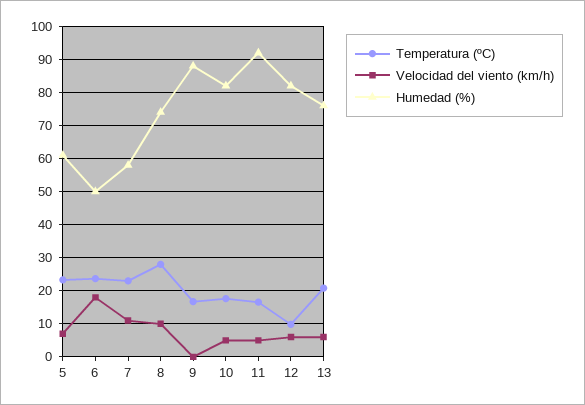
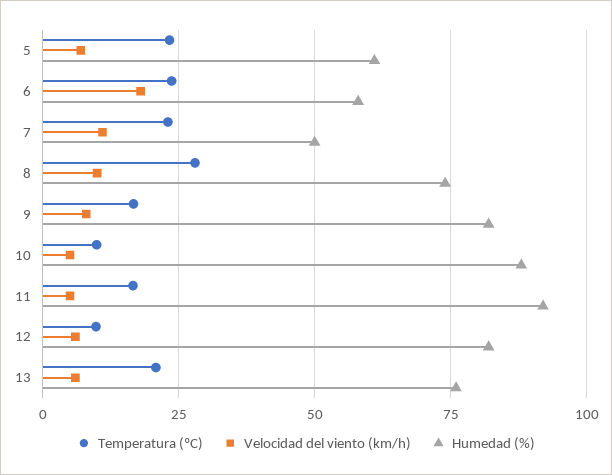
Humedad (%), 6: 50 -> 57.5
Humedad (%), 7: 58 -> 50
Velocidad del viento (km/h), 9: 0 -> 7.5
Humedad (%), 9: 88 -> 82.5
Temperatura (ºC), 10: 18 -> 10
Humedad (%), 10: 82 -> 87.5

